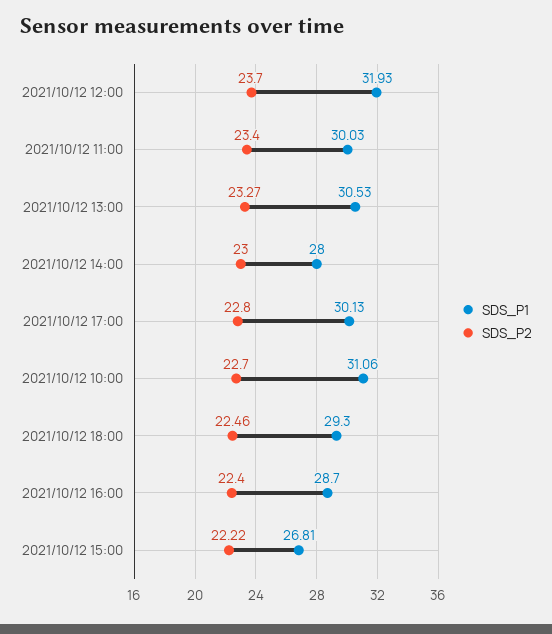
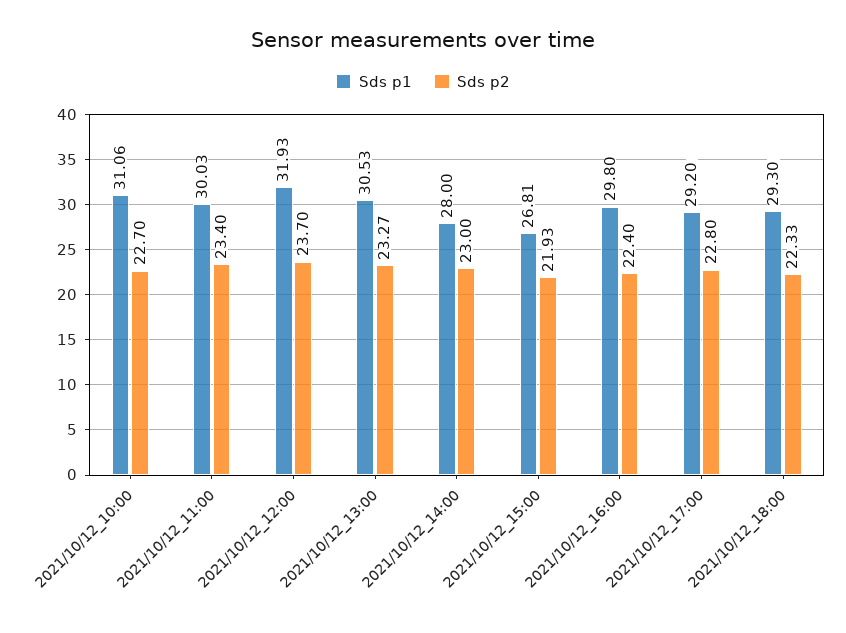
SDS_P1, 2021/10/12 17:00: 30.13 -> 29.2
SDS_P2, 2021/10/12 18:00: 22.46 -> 22.33
SDS_P1, 2021/10/12 16:00: 28.7 -> 29.8
SDS_P2, 2021/10/12 15:00: 22.22 -> 21.93

